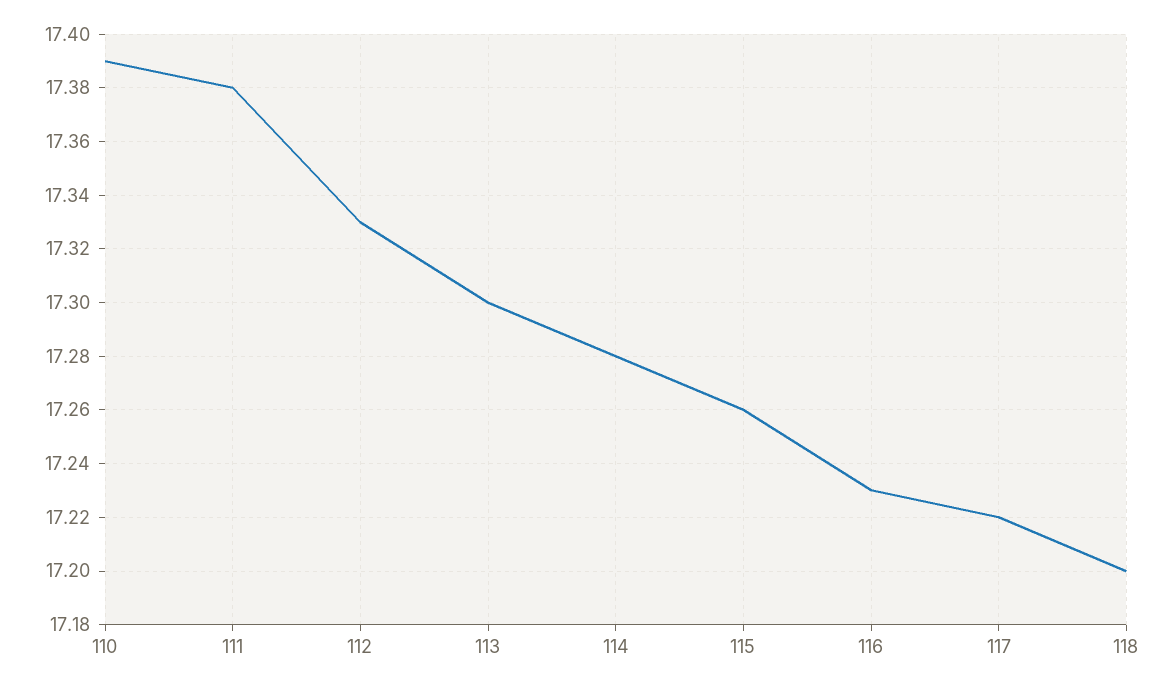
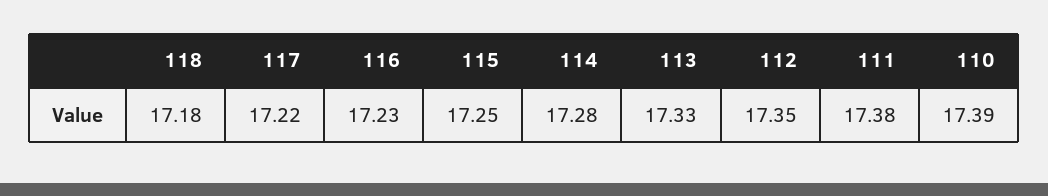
112: 17.33 -> 17.35
113: 17.3 -> 17.33
115: 17.26 -> 17.25
118: 17.2 -> 17.18

